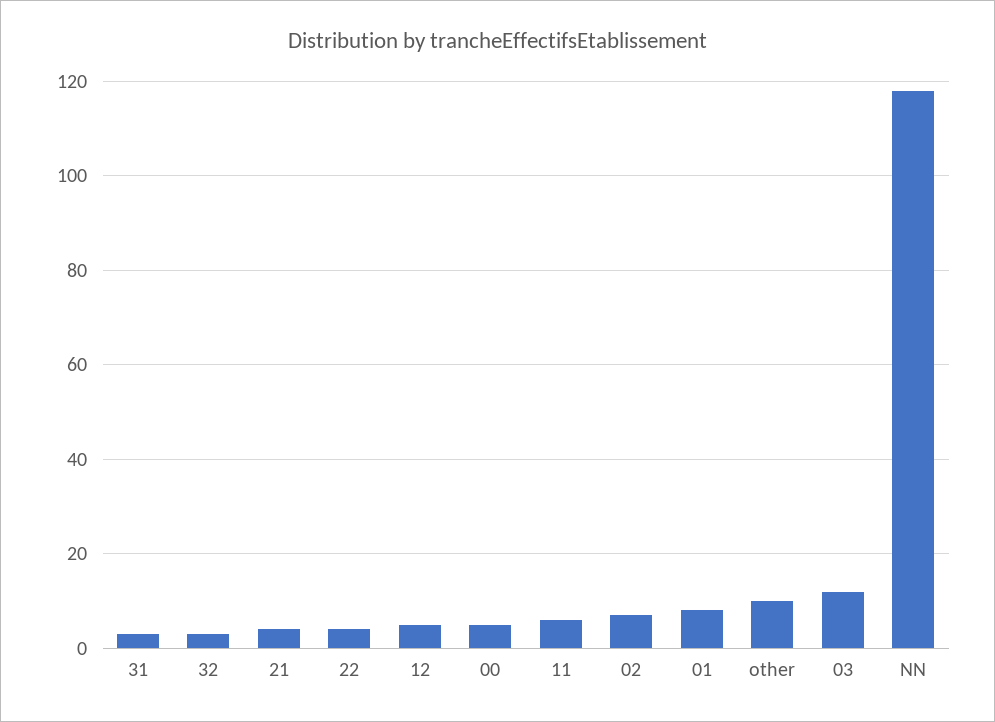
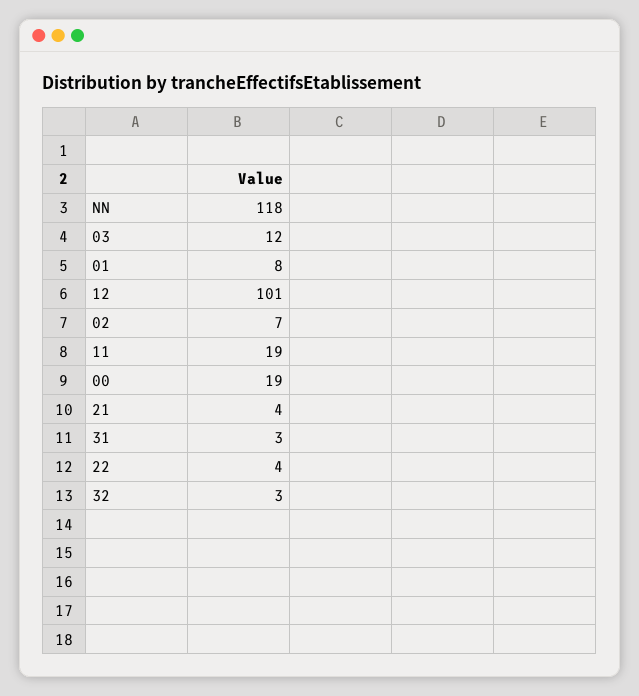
12: 5 -> 101
00: 5 -> 19
11: 5 -> 19
other: 10 -> none

